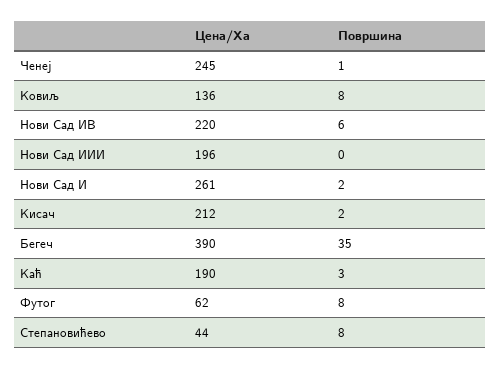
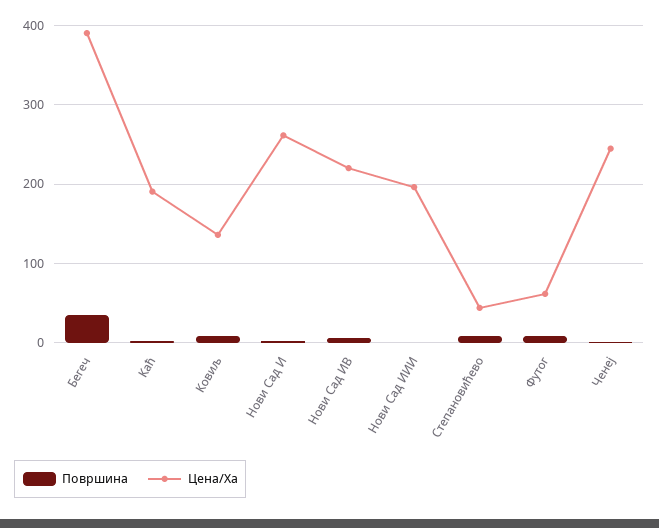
Цена/Ха, Кисач: 212 -> none
Површина, Кисач: 2 -> none

